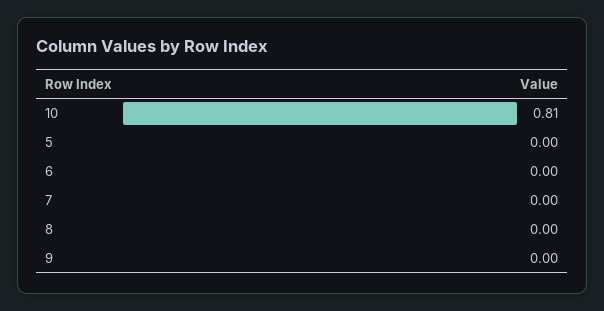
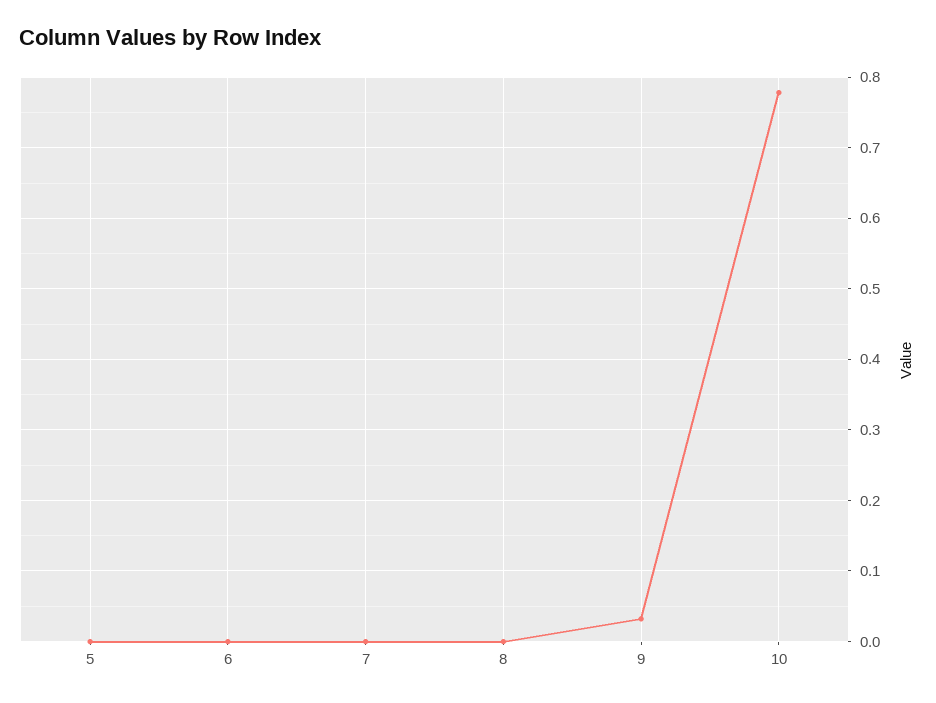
10: 0.81 -> 0.78
9: 0 -> 0.03

